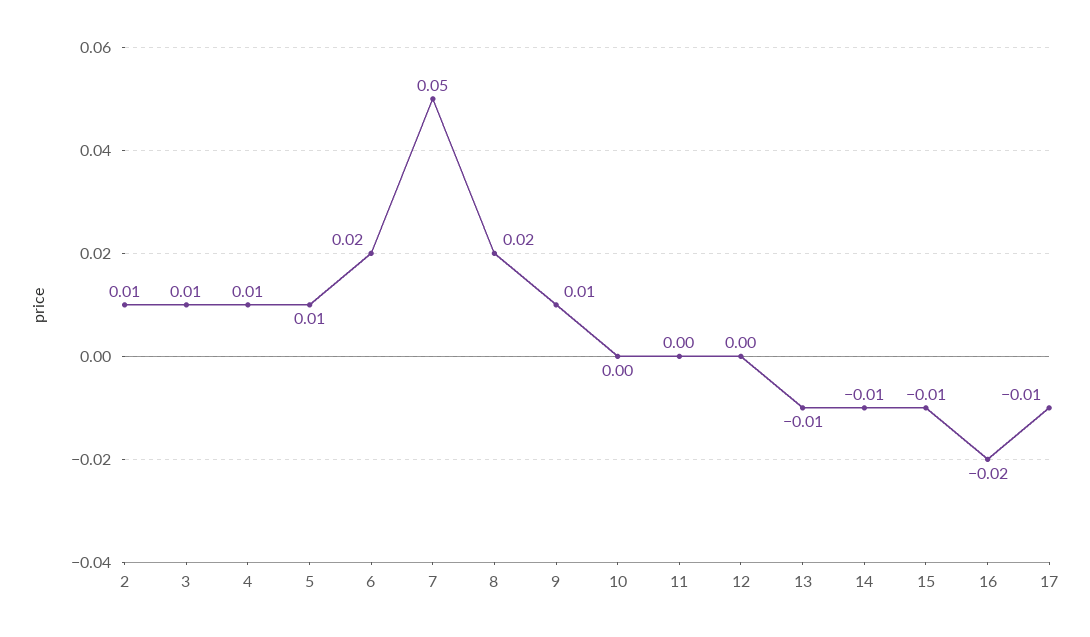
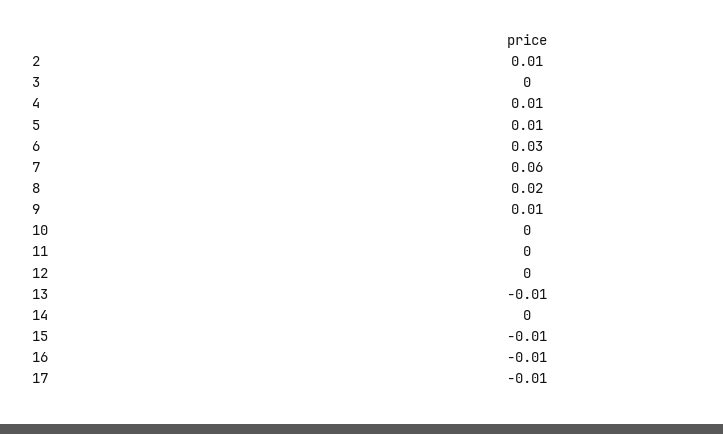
3: 0.01 -> 0
6: 0.02 -> 0.03
7: 0.05 -> 0.06
14: -0.01 -> 0
16: -0.02 -> -0.01

